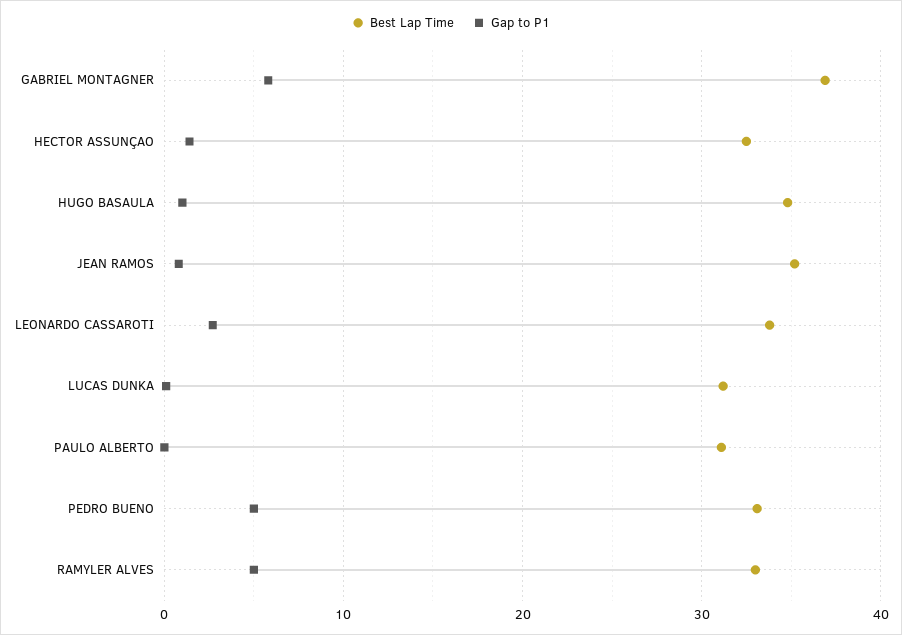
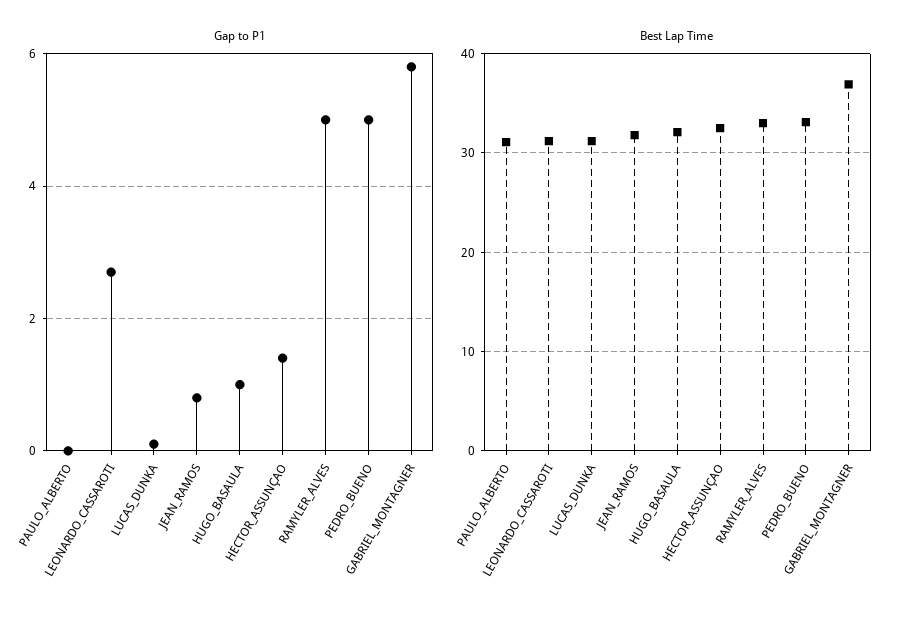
Best Lap Time, HUGO BASAULA: 35 -> 32
Best Lap Time, JEAN RAMOS: 35 -> 32
Best Lap Time, LEONARDO CASSAROTI: 34 -> 31

